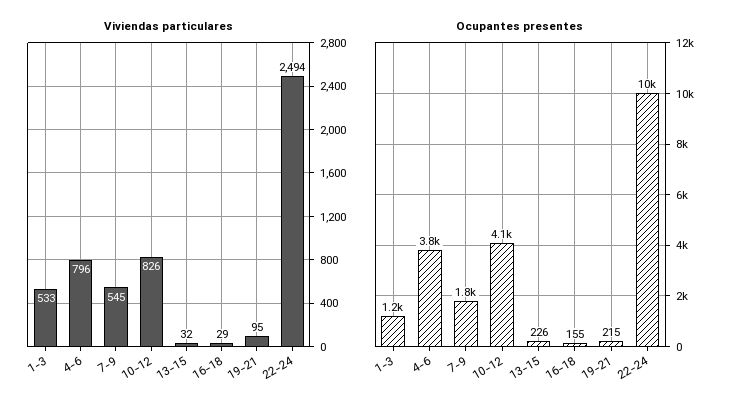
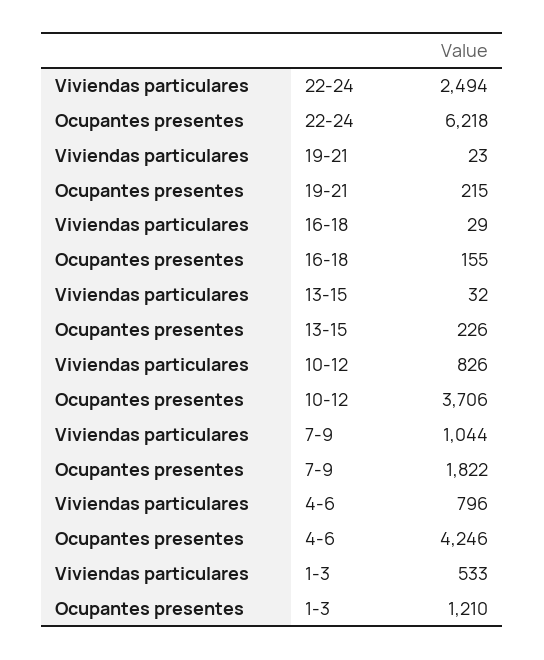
Viviendas particulares, 7-9: 545 -> 1044
Viviendas particulares, 19-21: 95 -> 23
Ocupantes presentes, 4-6: 3800 -> 4246
Ocupantes presentes, 10-12: 4100 -> 3706
Ocupantes presentes, 22-24: 10000 -> 6218

